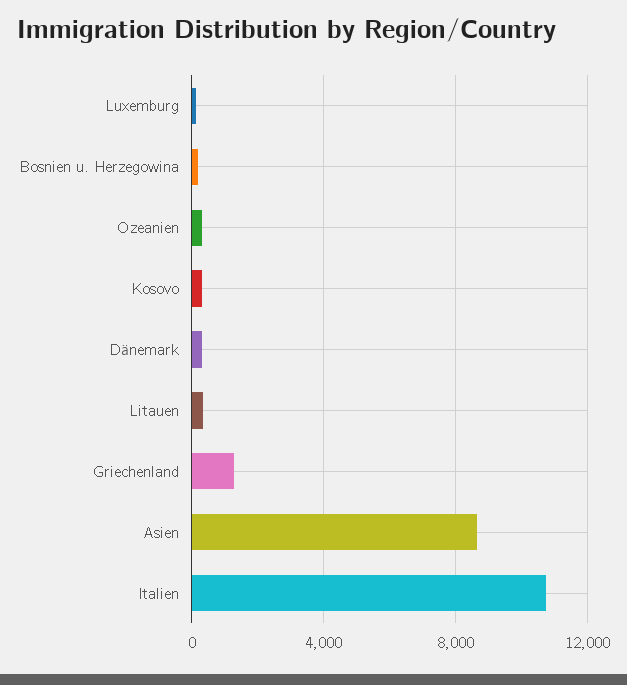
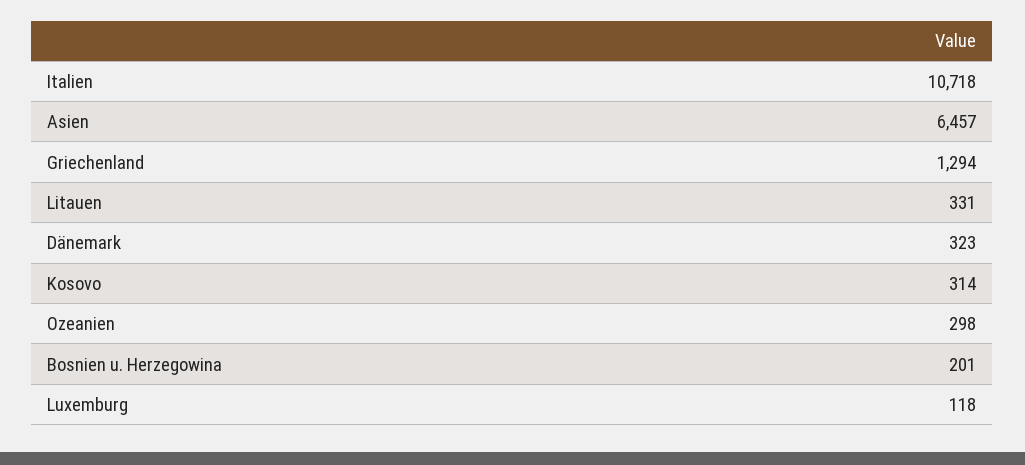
Asien: 8500 -> 6457

